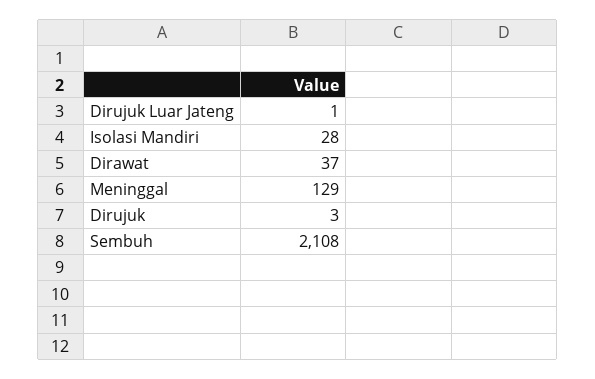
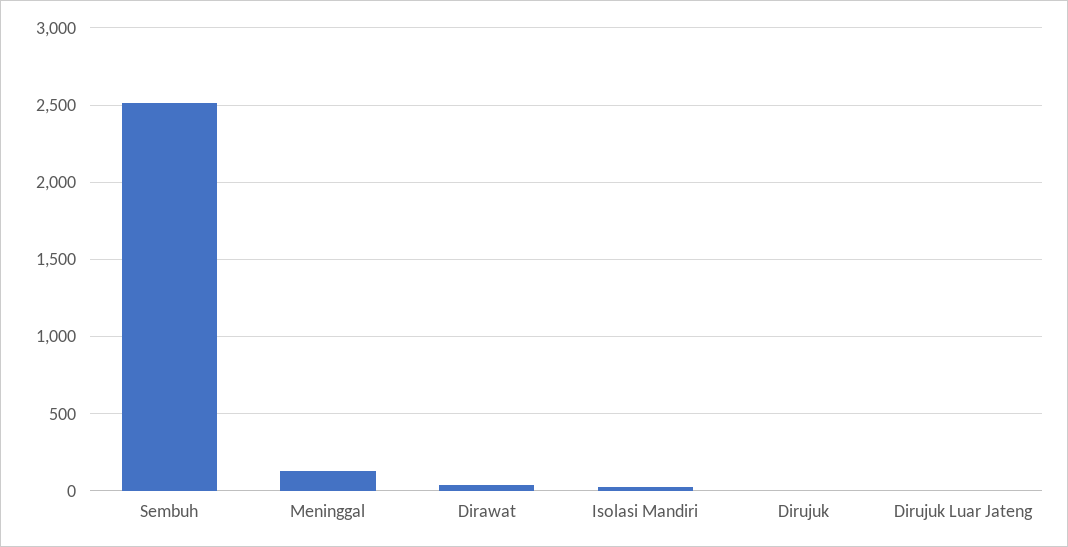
Sembuh: 2108 -> 2500

